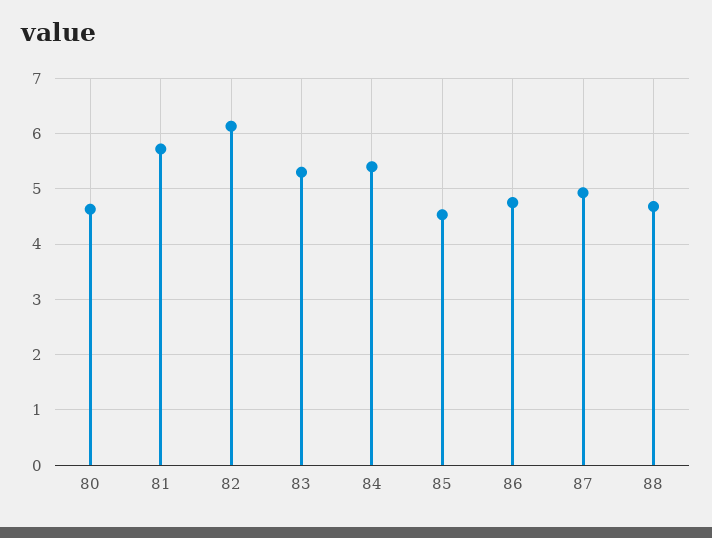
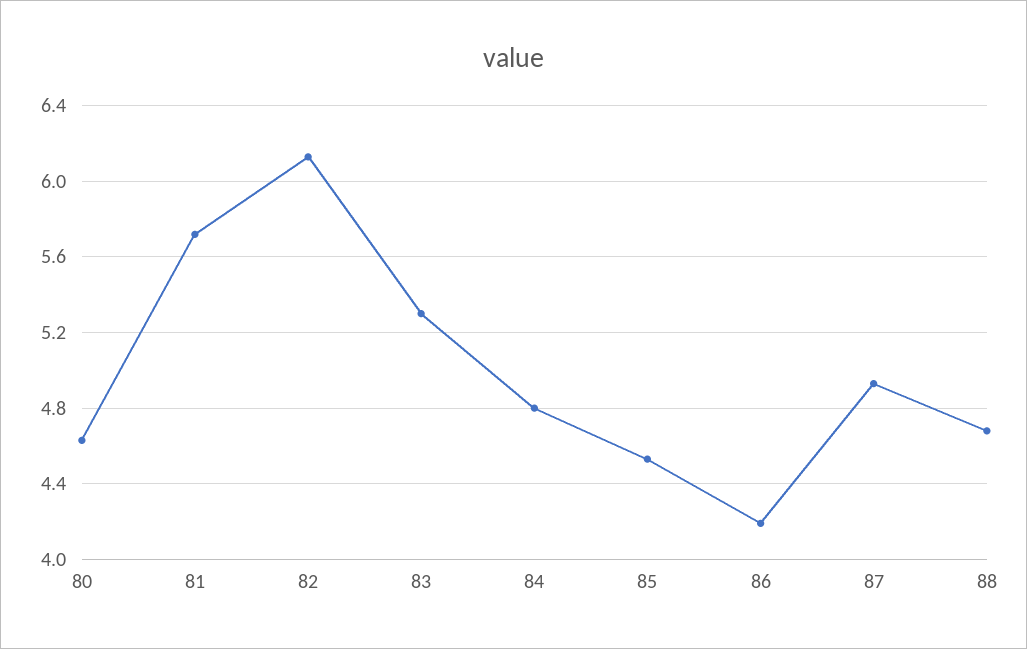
84: 5.4 -> 4.8
86: 4.8 -> 4.2

